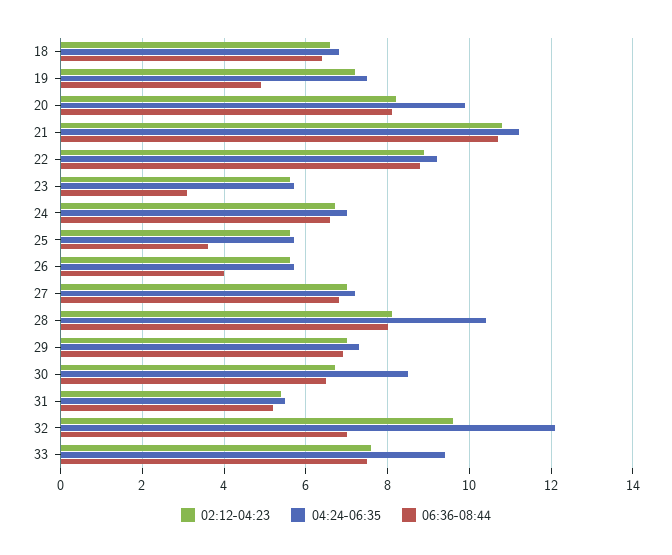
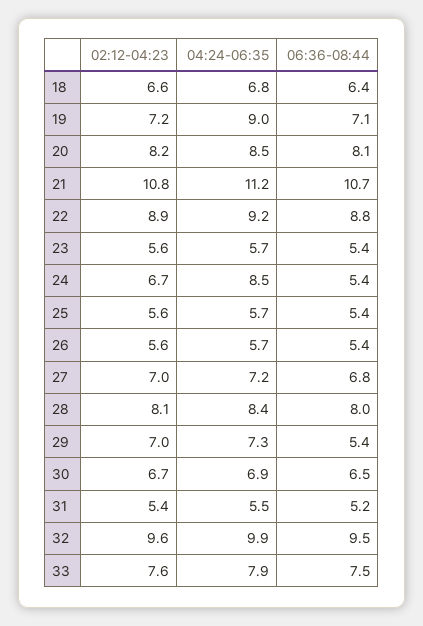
04:24-06:35, 19: 7.5 -> 9
06:36-08:44, 19: 5 -> 7.1
04:24-06:35, 20: 10 -> 8.5
06:36-08:44, 23: 3 -> 5.4
04:24-06:35, 24: 7 -> 8.5
06:36-08:44, 24: 6.5 -> 5.4
06:36-08:44, 25: 3.5 -> 5.4
06:36-08:44, 26: 4 -> 5.4
04:24-06:35, 28: 10.5 -> 8.4
06:36-08:44, 29: 7 -> 5.4
04:24-06:35, 30: 8.5 -> 6.9
04:24-06:35, 32: 12 -> 9.9
06:36-08:44, 32: 7 -> 9.5
04:24-06:35, 33: 9.5 -> 7.9

